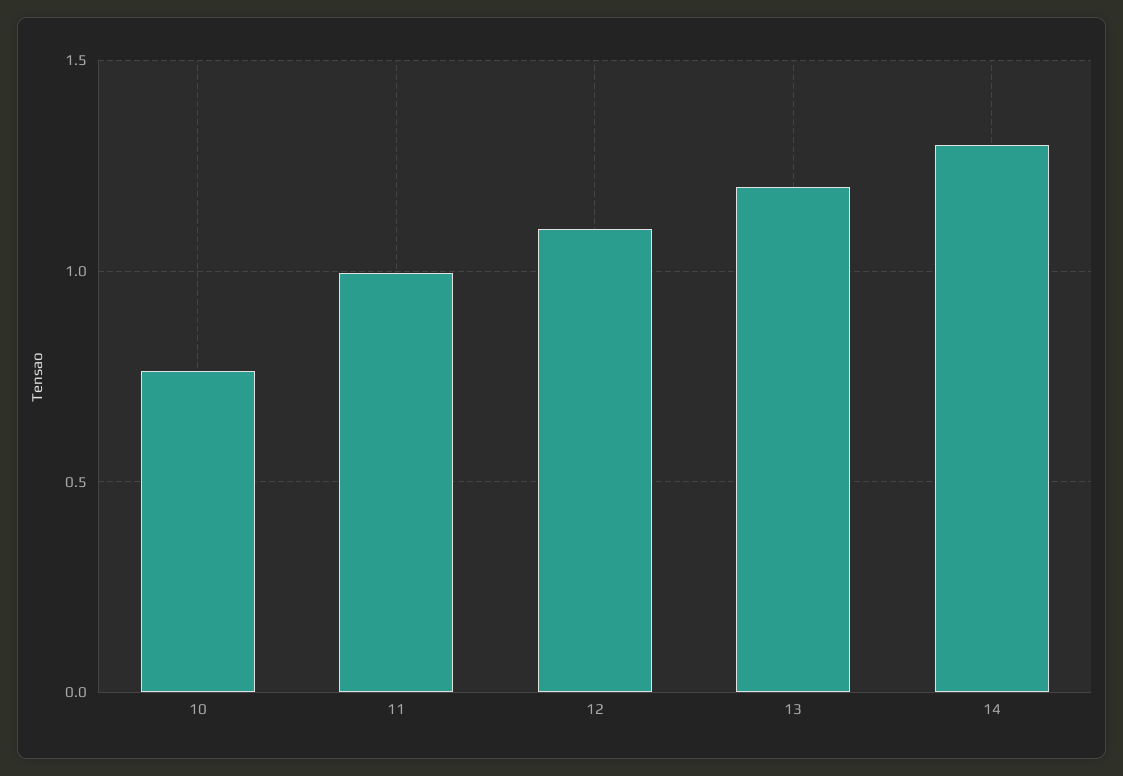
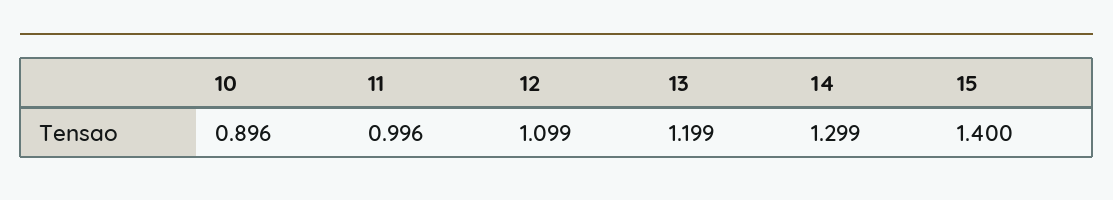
10: 0.75 -> 0.896
15: none -> 1.4

